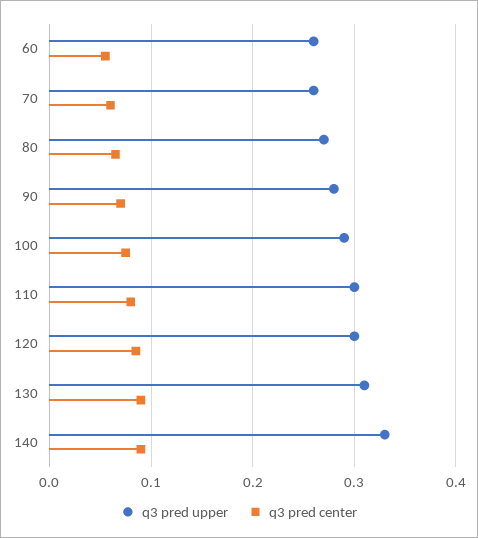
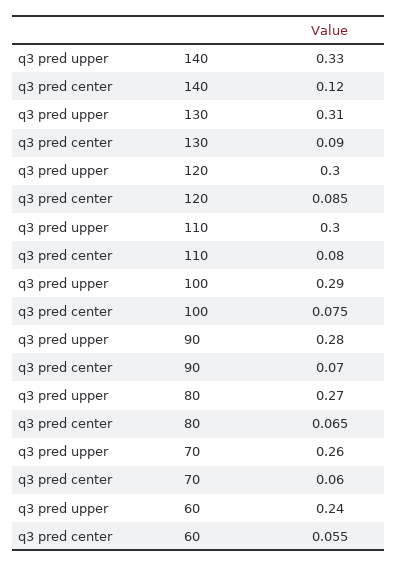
q3 pred upper, 60: 0.26 -> 0.24
q3 pred center, 140: 0.09 -> 0.12

